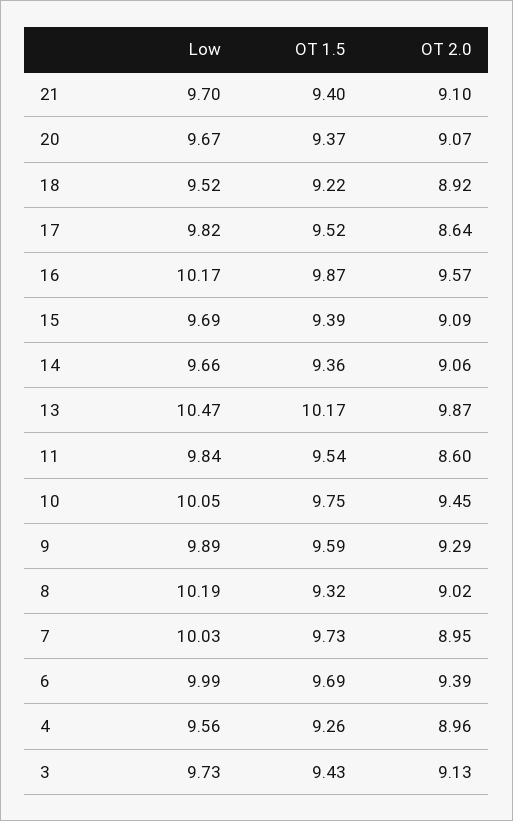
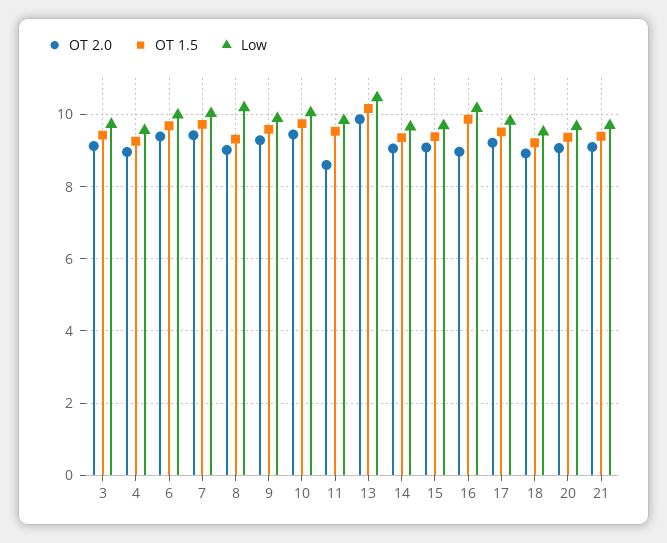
OT 2.0, 17: 8.64 -> 9.2
OT 2.0, 16: 9.57 -> 9
OT 2.0, 7: 8.95 -> 9.4

